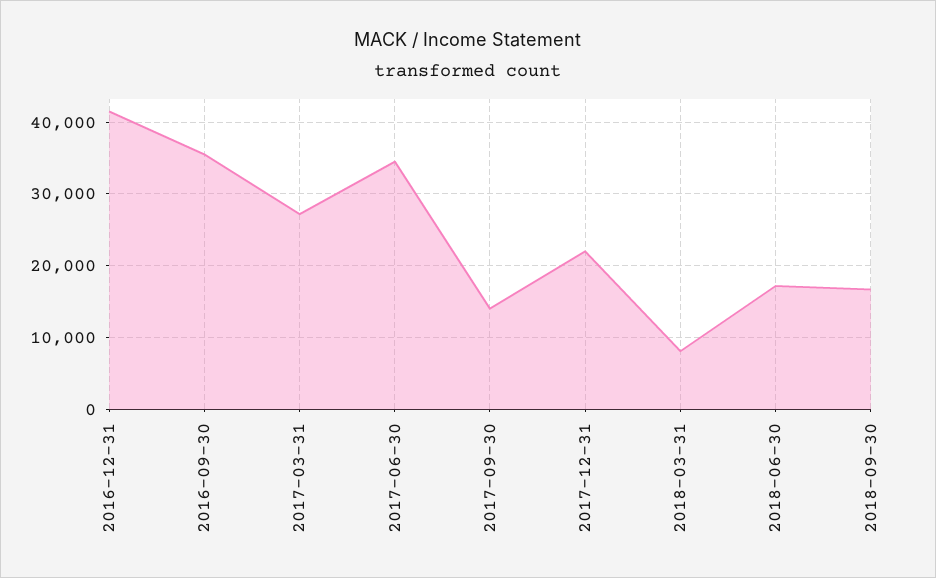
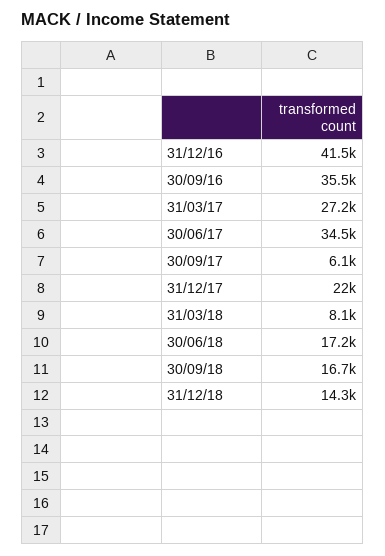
2017-09-30: 14000 -> 6100
31/12/18: none -> 14300

